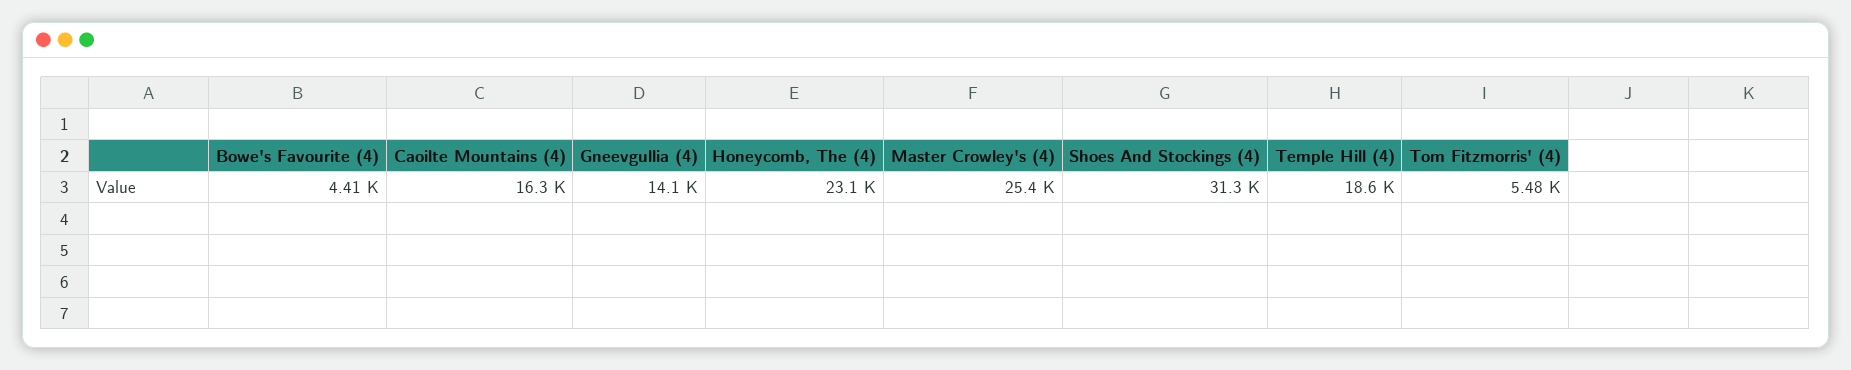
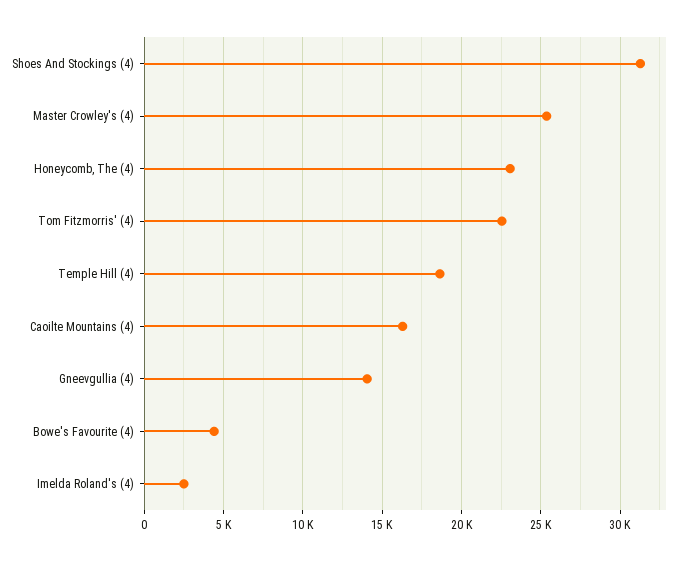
Tom Fitzmorris' (4): 5480 -> 22500
Imelda Roland's (4): none -> 2500

